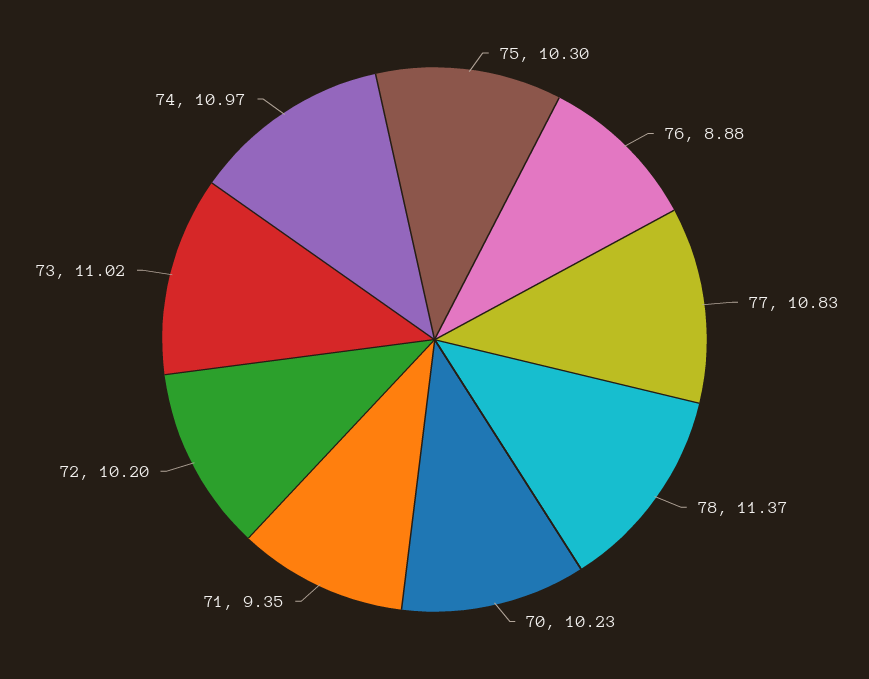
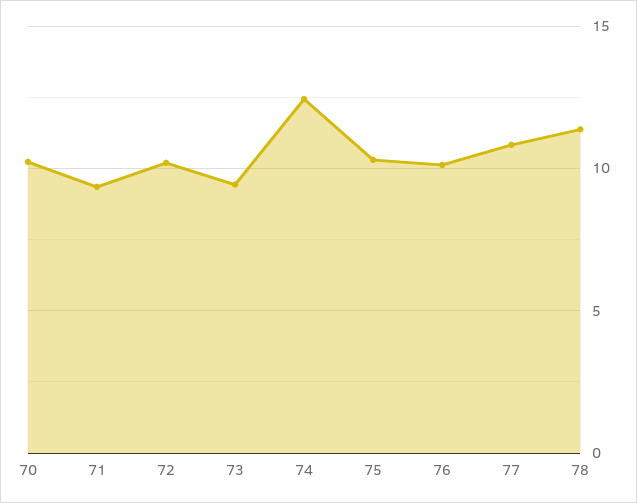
76: 8.88 -> 10
73: 11.02 -> 9.5
74: 10.97 -> 12.5

